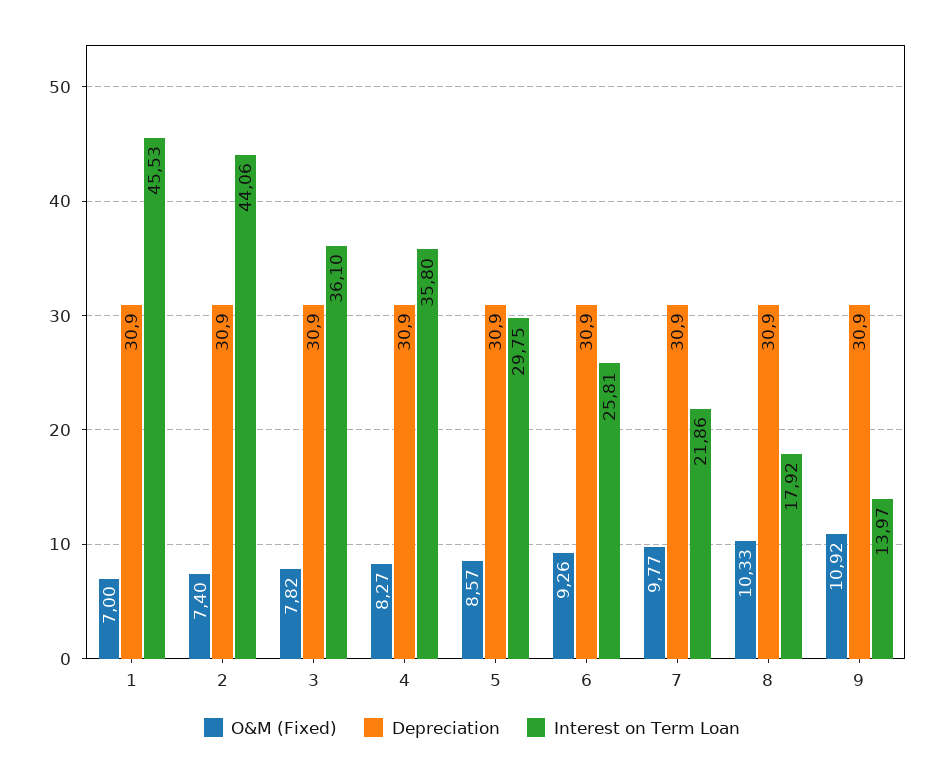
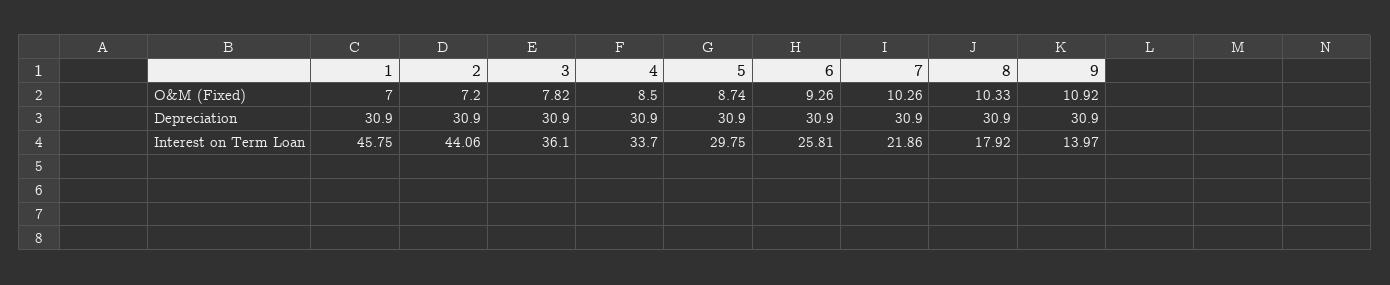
Interest on Term Loan, 1: 45.53 -> 45.75
O&M (Fixed), 2: 7.4 -> 7.2
O&M (Fixed), 4: 8.27 -> 8.5
Interest on Term Loan, 4: 35.8 -> 33.7
O&M (Fixed), 5: 8.57 -> 8.74
O&M (Fixed), 7: 9.77 -> 10.26

